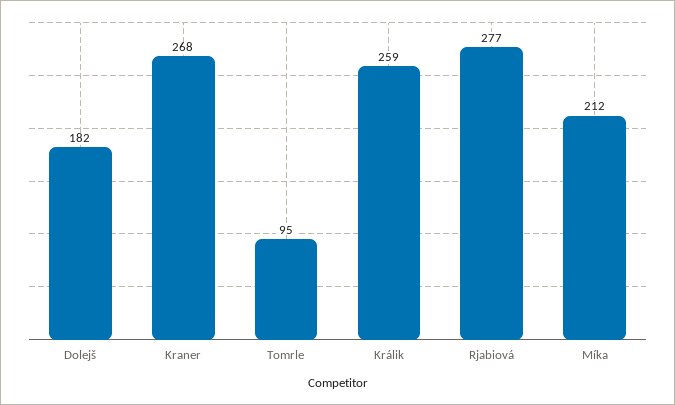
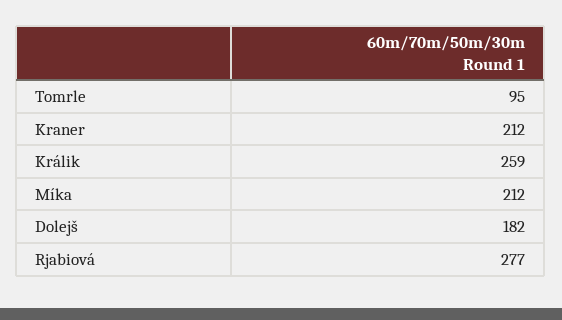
Kraner: 268 -> 212

